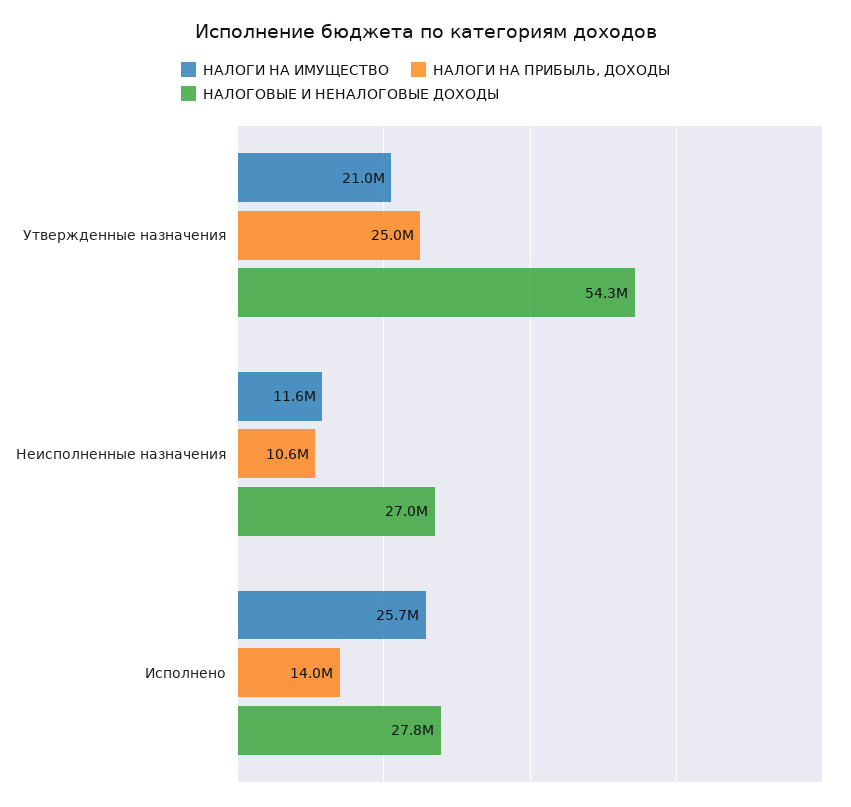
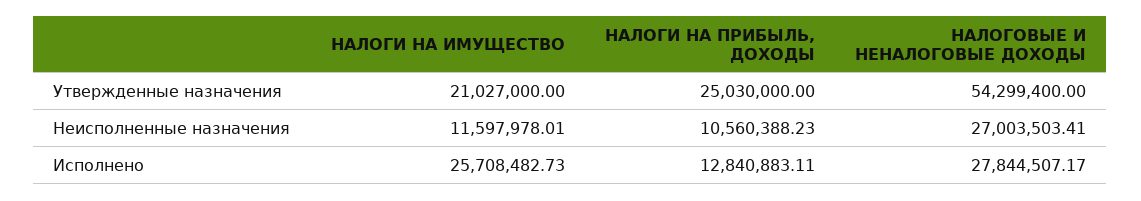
НАЛОГИ НА ПРИБЫЛЬ, ДОХОДЫ, Исполнено: 14000000 -> 12840883.11

